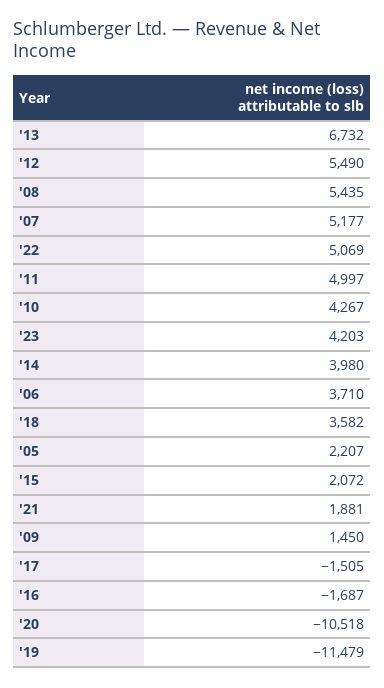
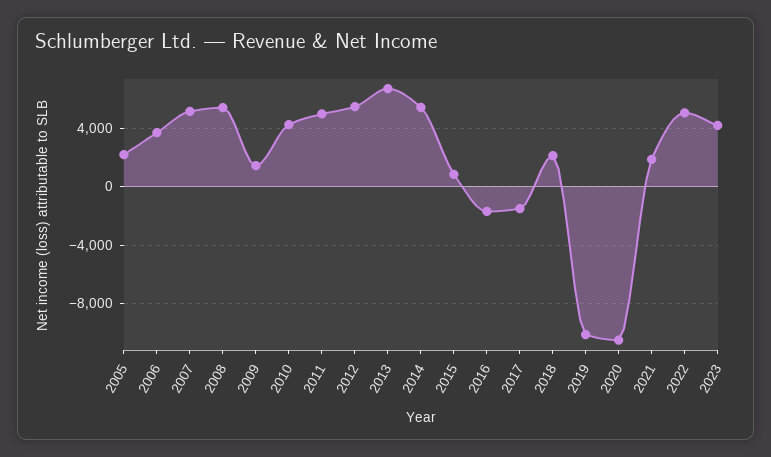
'14: 3980 -> 5500
'18: 3582 -> 2000
'15: 2072 -> 1000
'19: -11479 -> -10000

